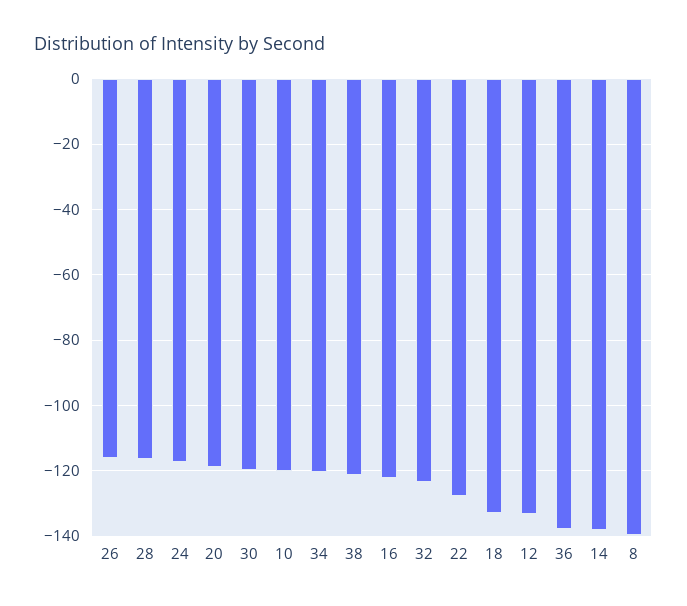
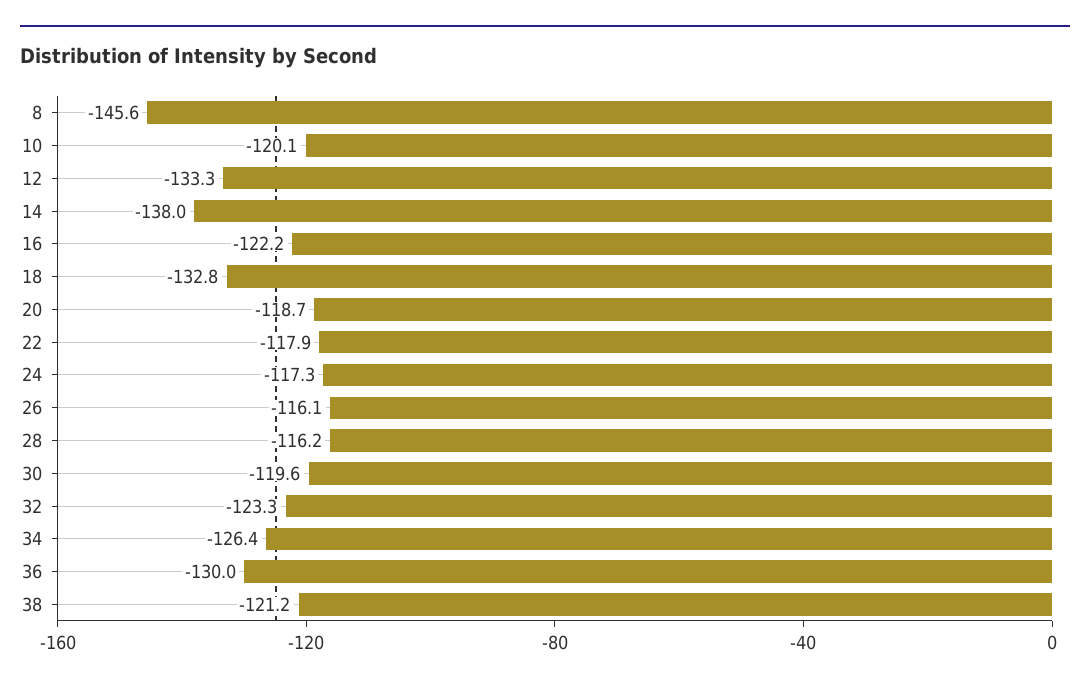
34: -120 -> -126.4
22: -128 -> -117.9
36: -138 -> -130
8: -140 -> -145.6

